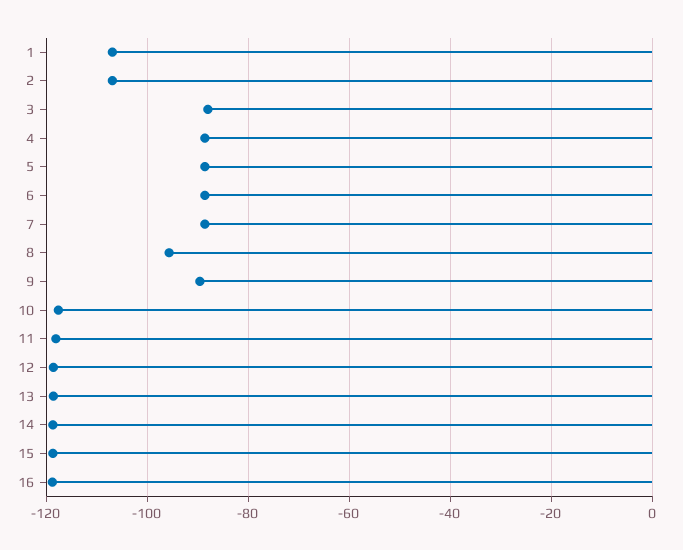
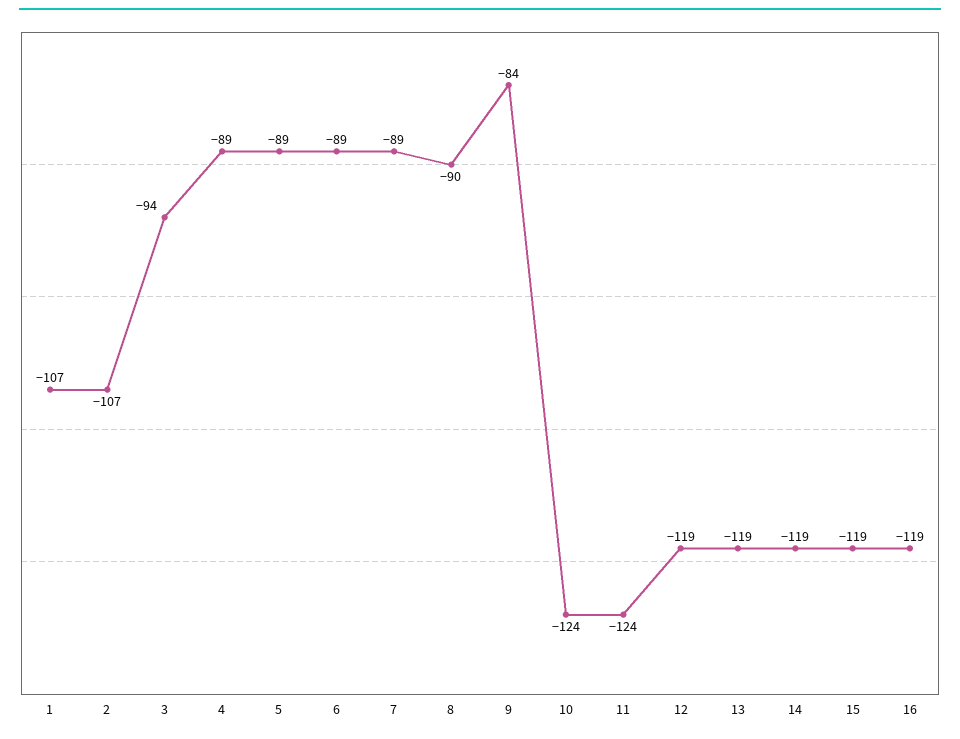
3: -88 -> -94
8: -96 -> -90
9: -90 -> -84
10: -118 -> -124
11: -118 -> -124

